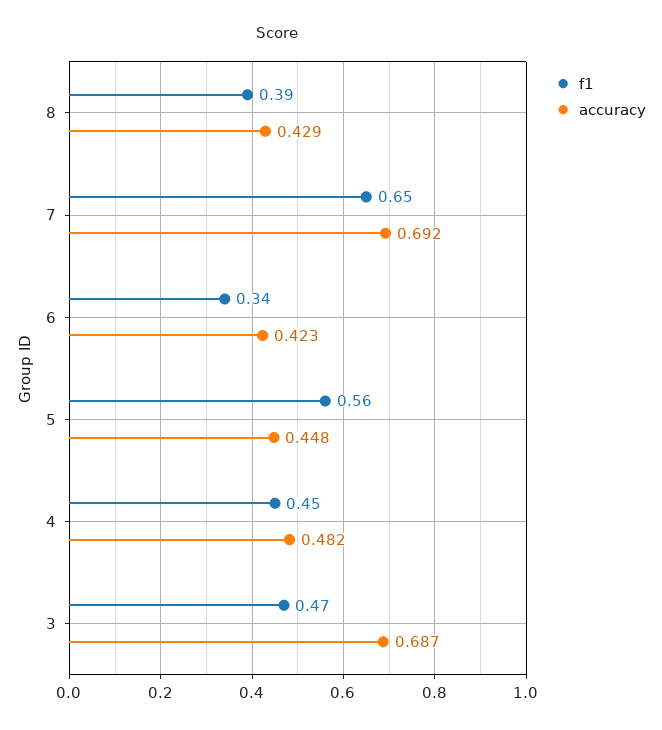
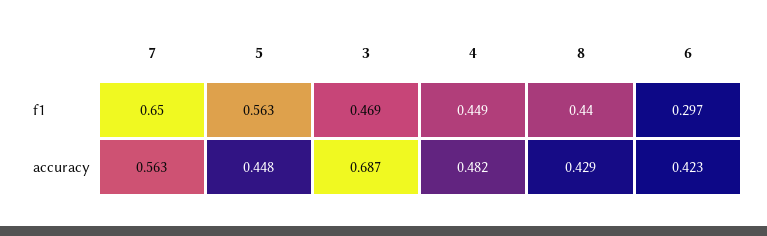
f1, 8: 0.39 -> 0.44
accuracy, 7: 0.692 -> 0.563
f1, 6: 0.34 -> 0.297

